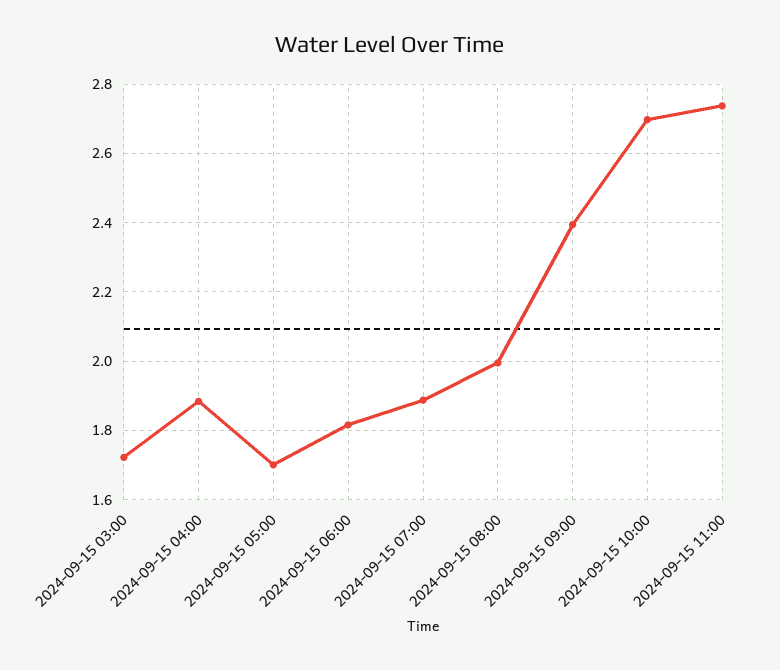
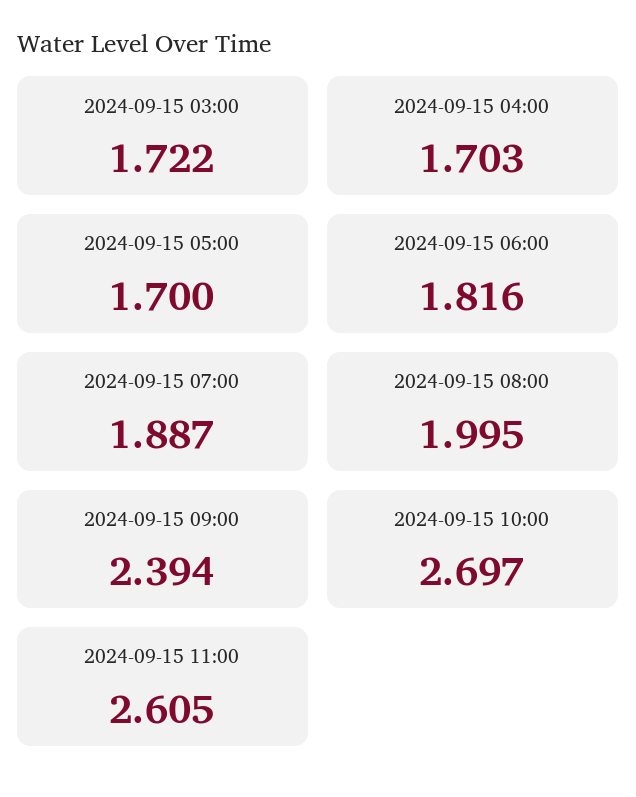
2024-09-15 04:00: 1.88 -> 1.703
2024-09-15 11:00: 2.74 -> 2.605

